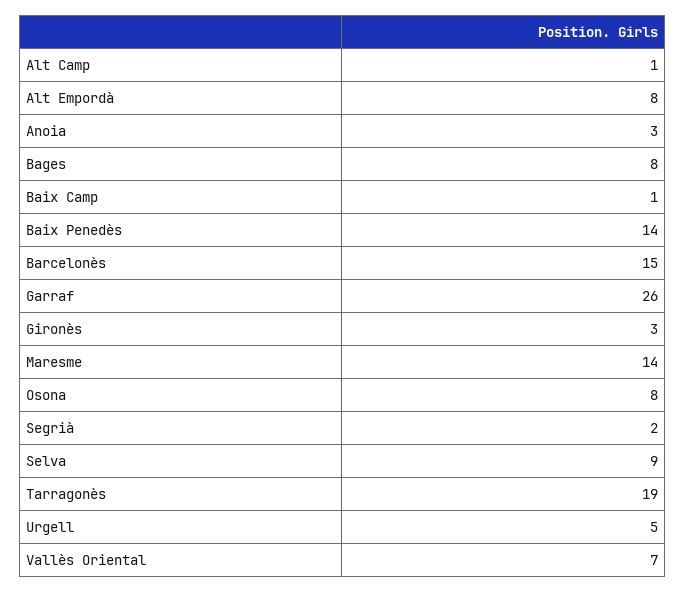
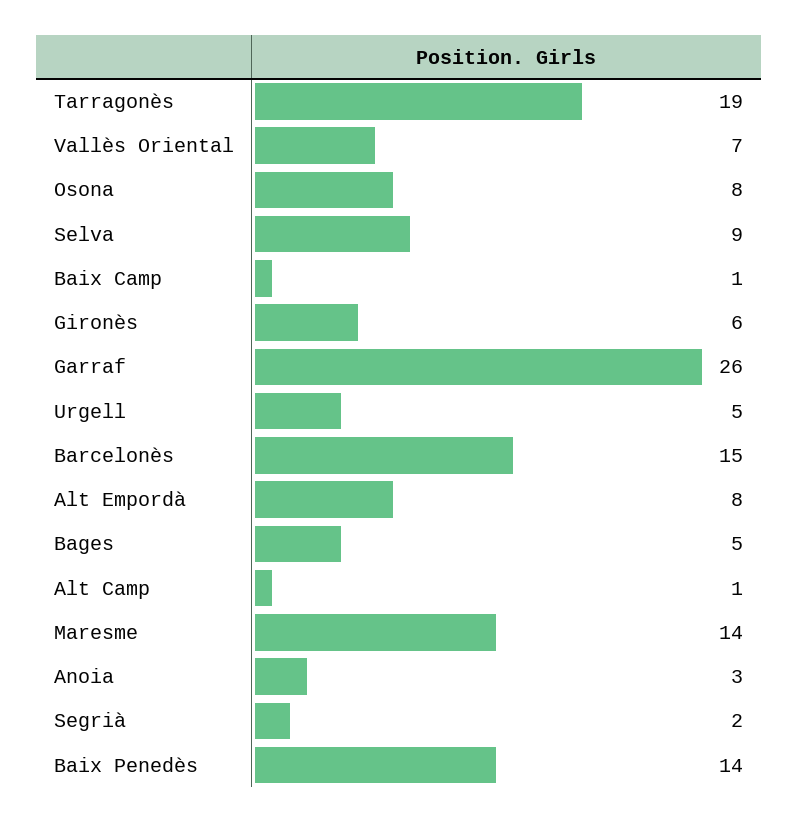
Bages: 8 -> 5
Gironès: 3 -> 6

